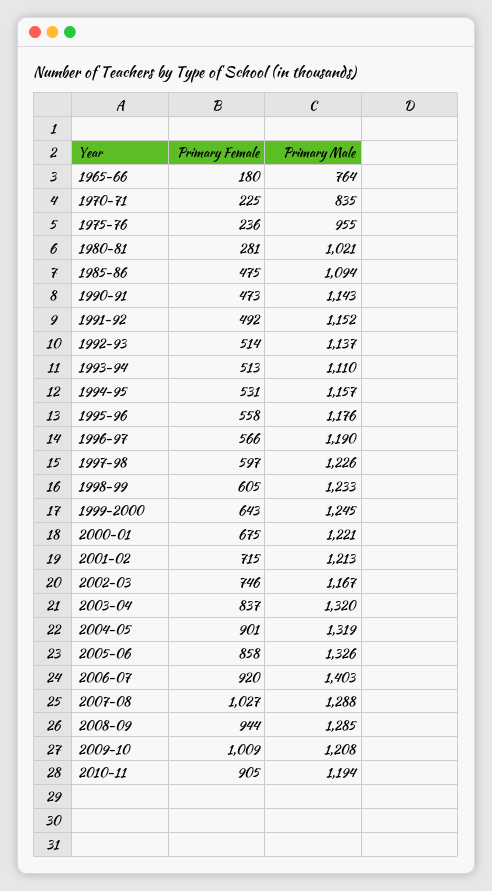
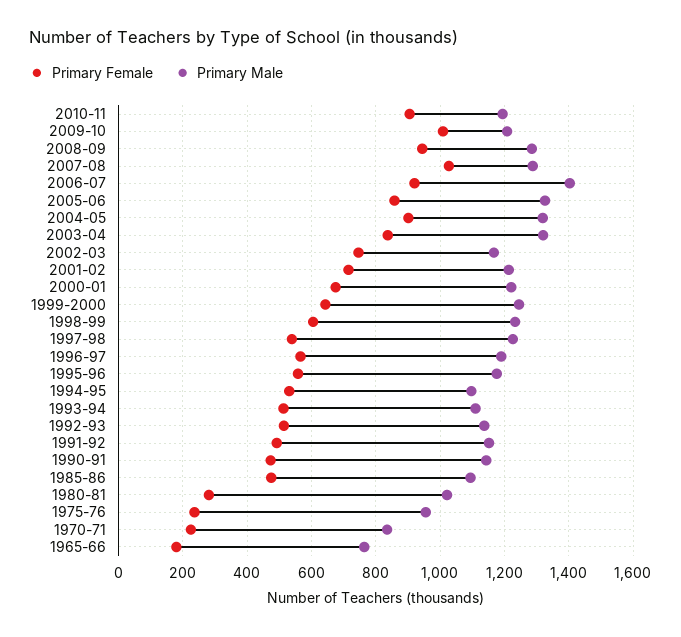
Primary Male, 1994-95: 1157 -> 1100
Primary Female, 1997-98: 597 -> 540

